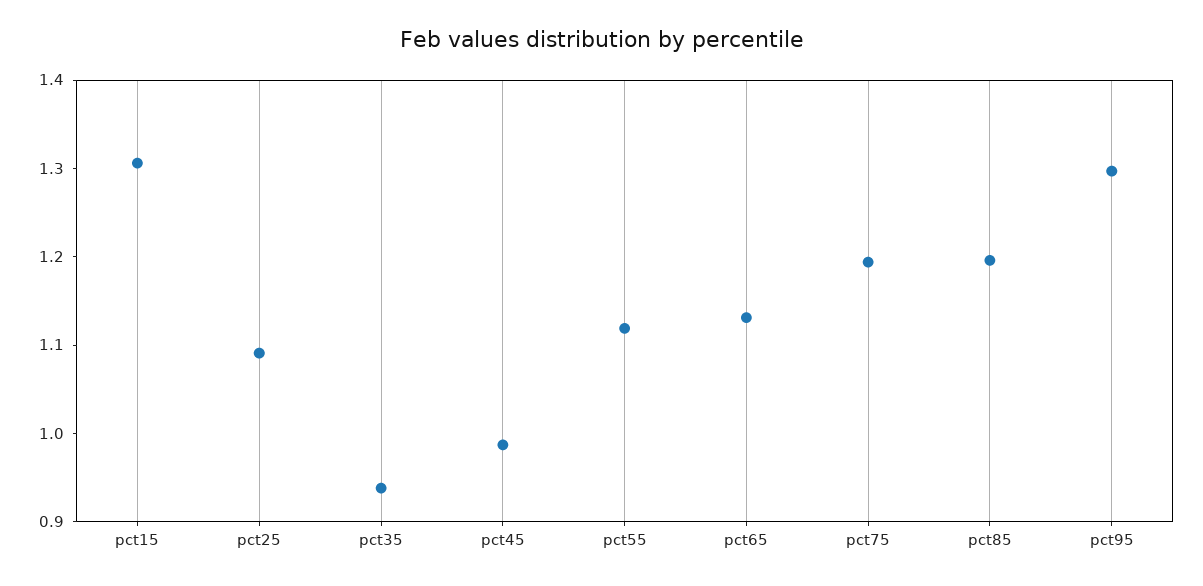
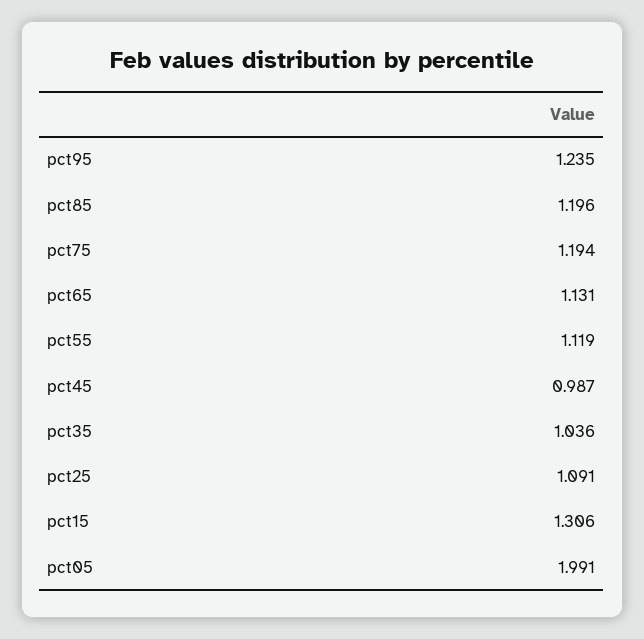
pct35: 0.94 -> 1.036
pct95: 1.3 -> 1.235
pct05: none -> 1.991

